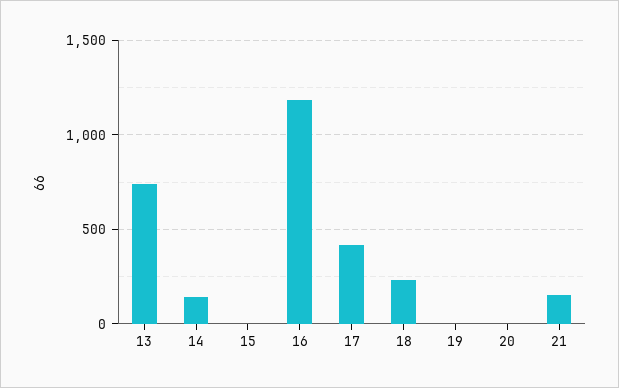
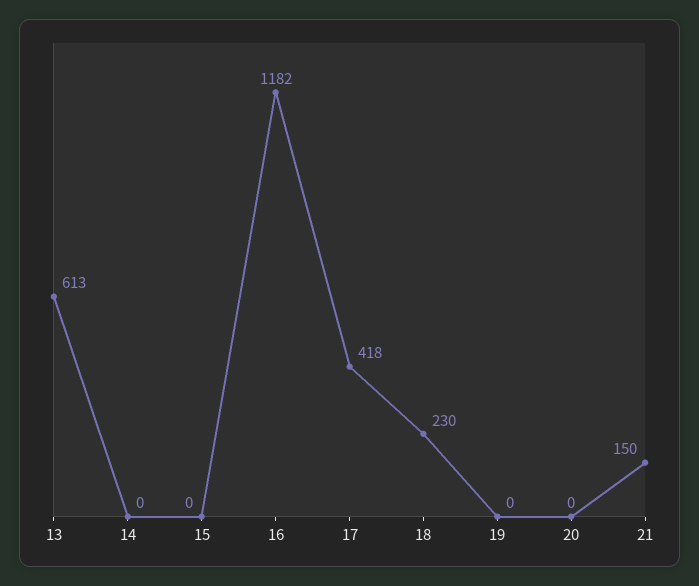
13: 750 -> 613
14: 150 -> 0

